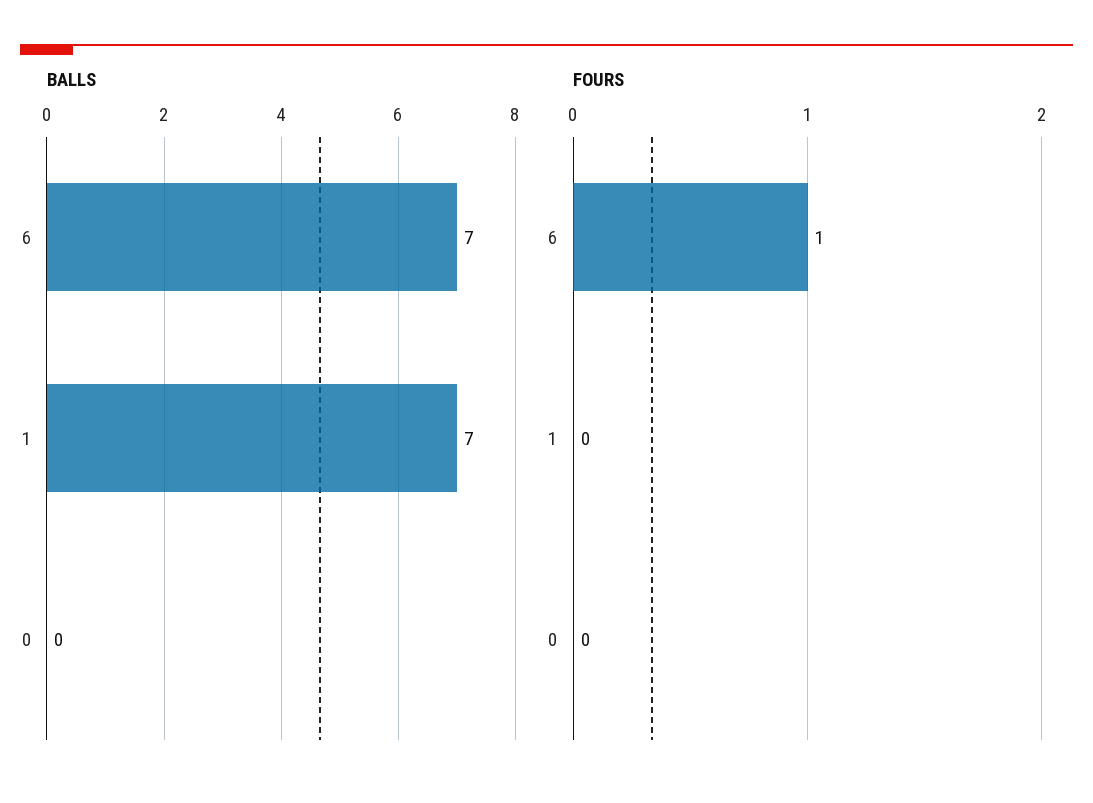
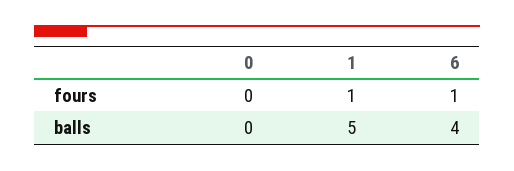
BALLS, 6: 7 -> 4
BALLS, 1: 7 -> 5
FOURS, 1: 0 -> 1

